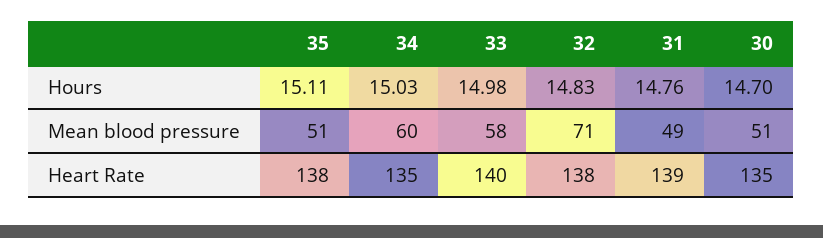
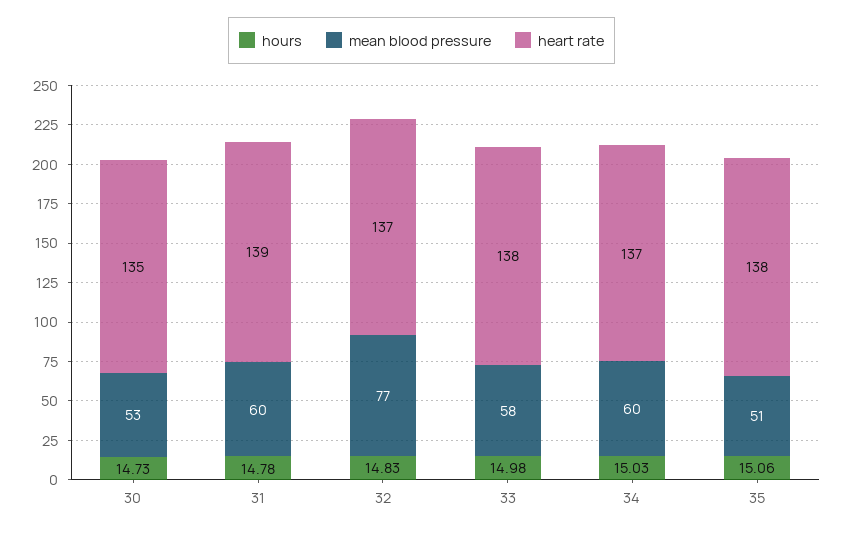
Hours, 35: 15.11 -> 15.06
Hours, 31: 14.76 -> 14.78
Hours, 30: 14.7 -> 14.73
Mean blood pressure, 32: 71 -> 77
Mean blood pressure, 31: 49 -> 60
Mean blood pressure, 30: 51 -> 53
Heart Rate, 34: 135 -> 137
Heart Rate, 33: 140 -> 138
Heart Rate, 32: 138 -> 137

